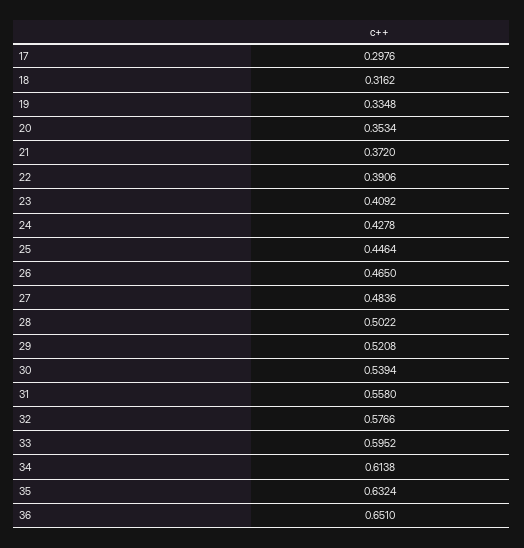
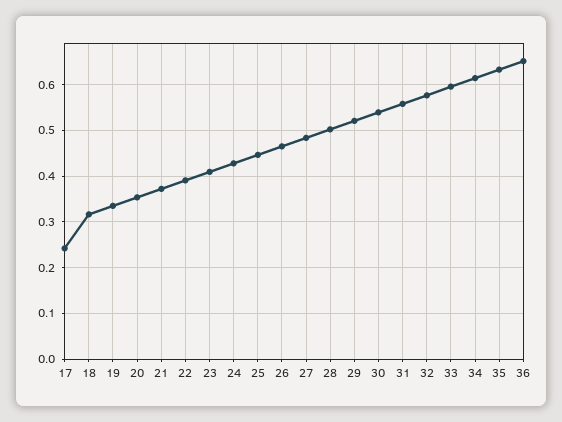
17: 0.2976 -> 0.24

